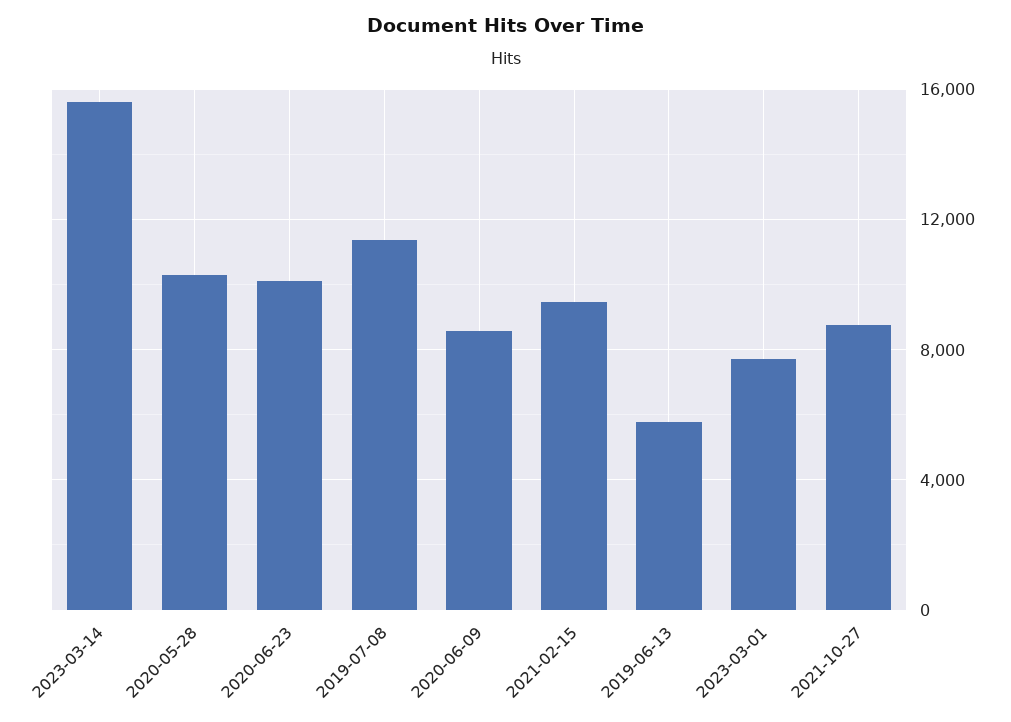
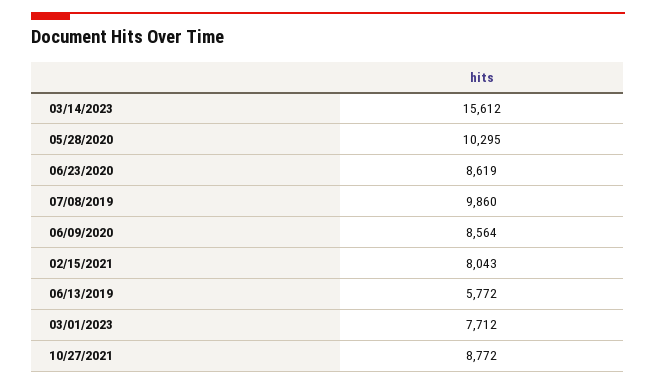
2020-06-23: 10000 -> 8619
2019-07-08: 11500 -> 9860
2021-02-15: 9500 -> 8043

